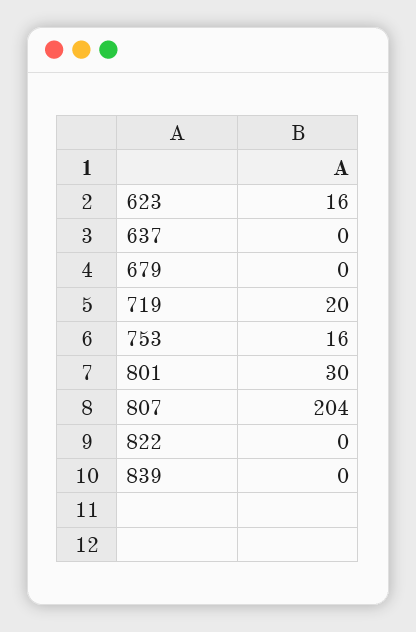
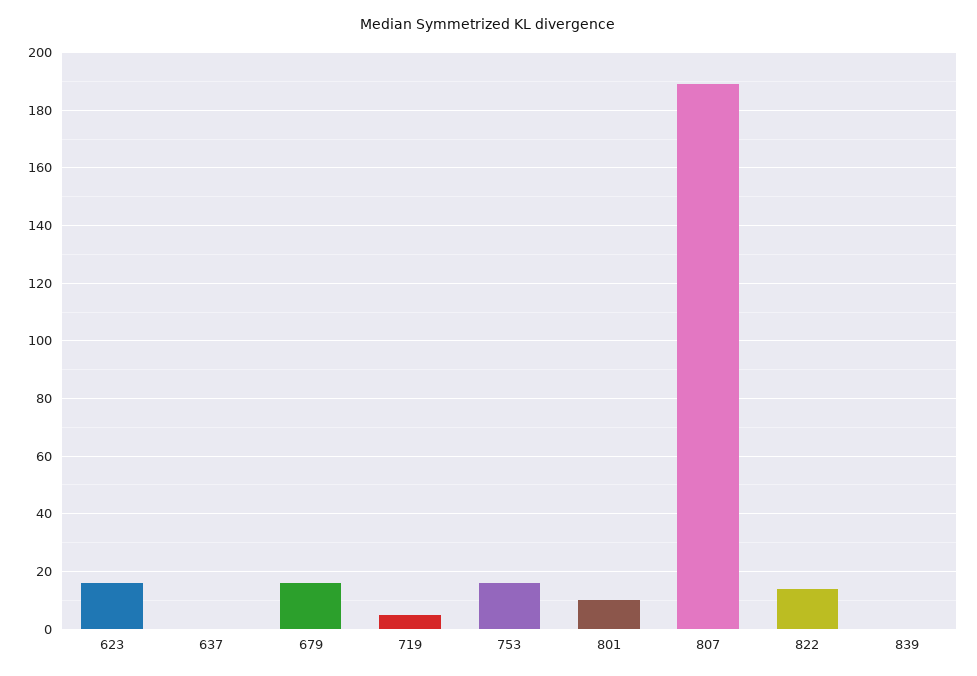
679: 0 -> 15
719: 20 -> 5
801: 30 -> 10
807: 204 -> 190
822: 0 -> 15

